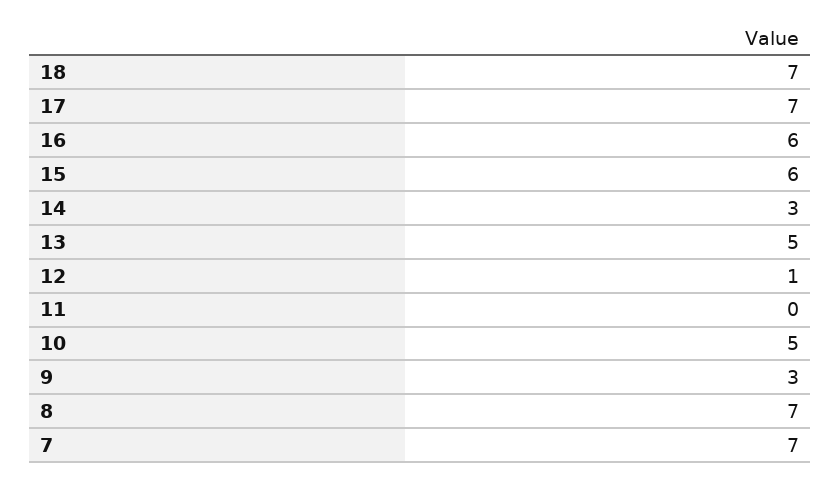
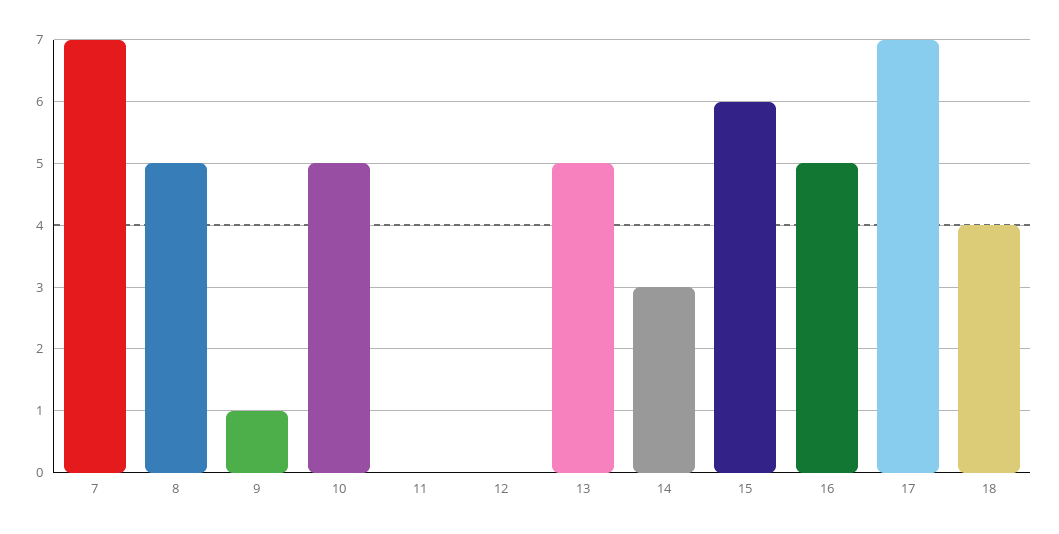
18: 7 -> 4
16: 6 -> 5
12: 1 -> 0
9: 3 -> 1
8: 7 -> 5

